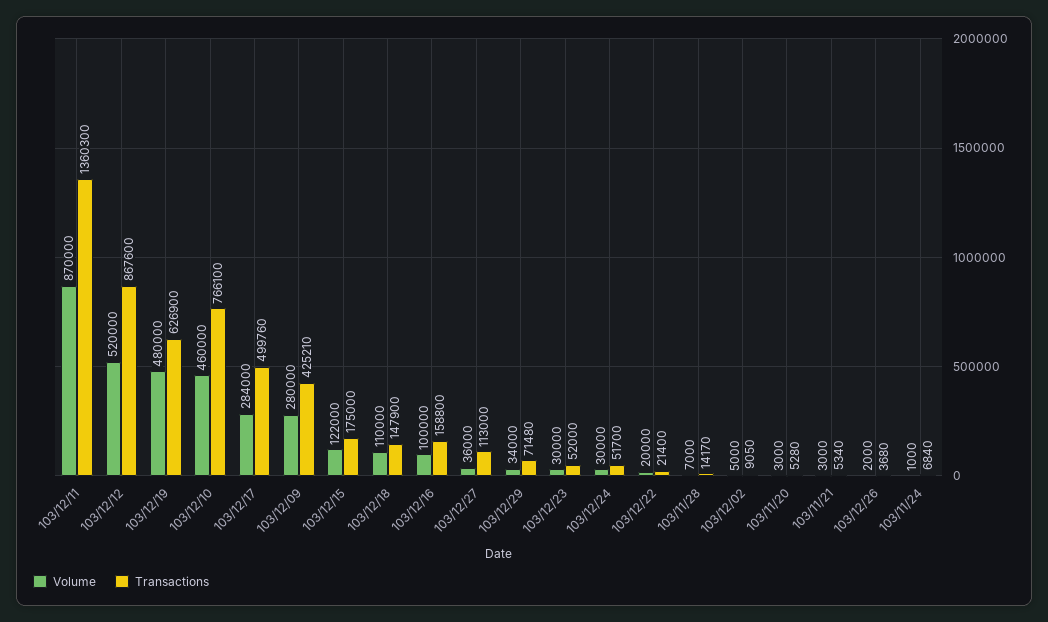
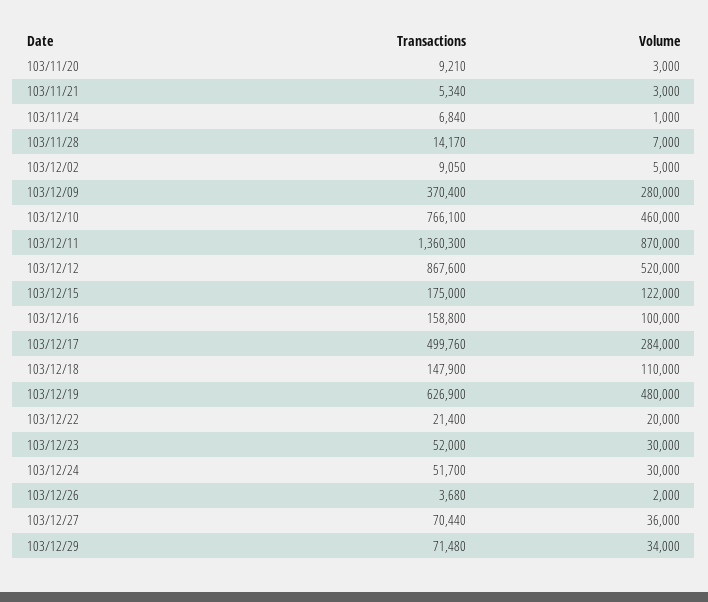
Transactions, 103/12/09: 425210 -> 370400
Transactions, 103/12/27: 113000 -> 70440
Transactions, 103/11/20: 5280 -> 9210

